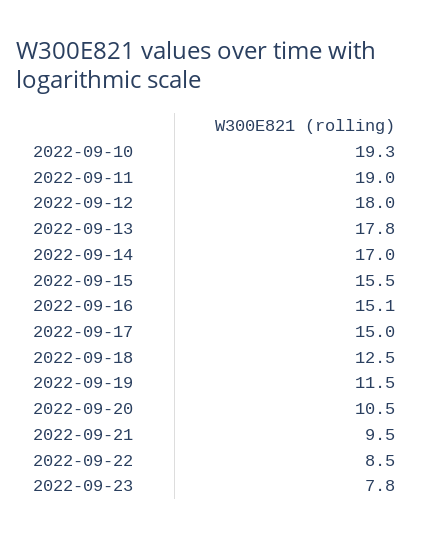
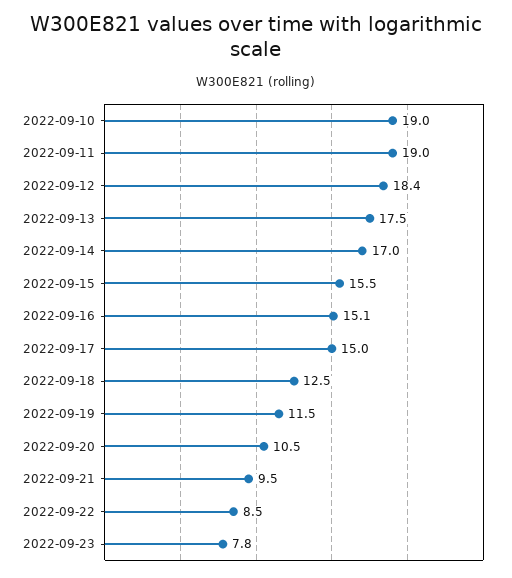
2022-09-10: 19.3 -> 19
2022-09-12: 18 -> 18.4
2022-09-13: 17.8 -> 17.5

